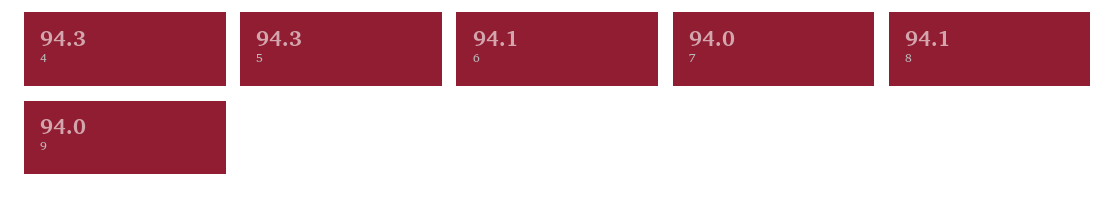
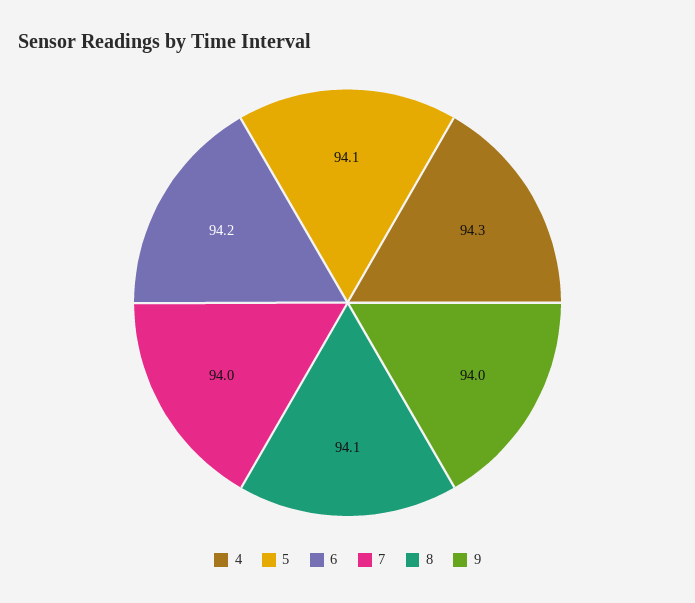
5: 94.3 -> 94.1
6: 94.1 -> 94.2

